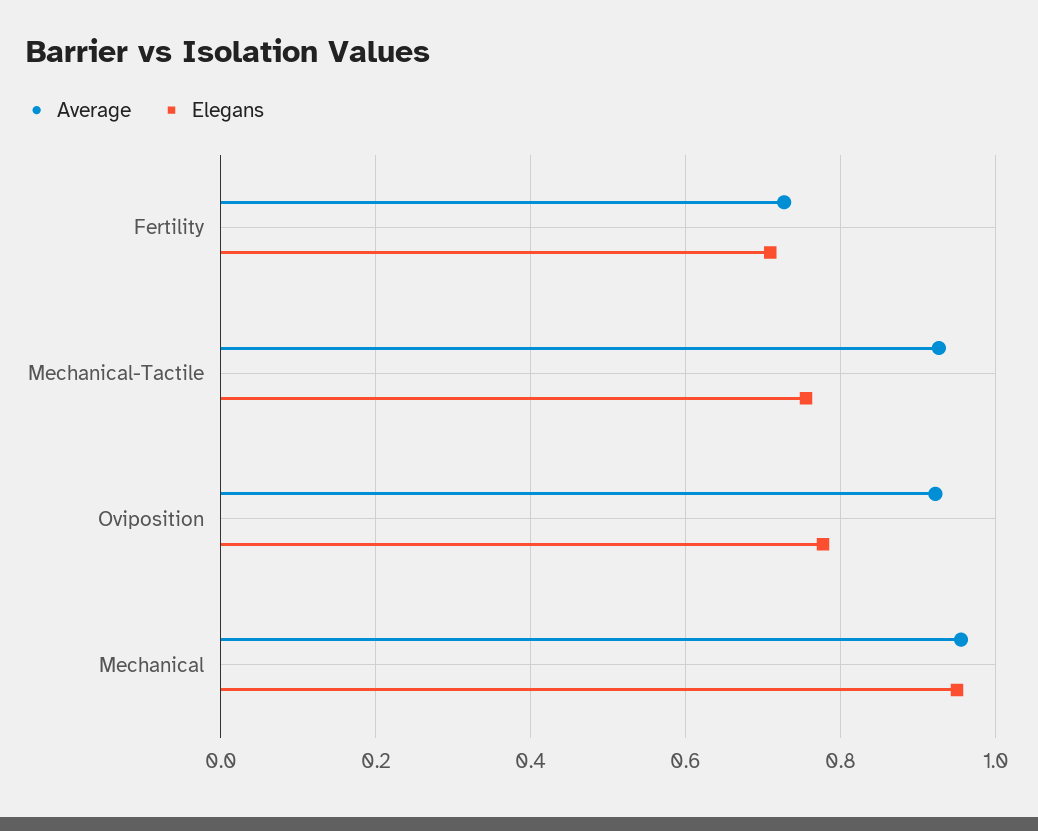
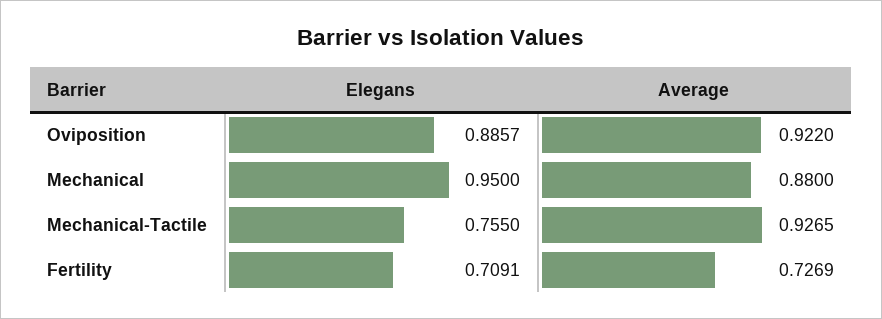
Elegans, Oviposition: 0.78 -> 0.8857
Average, Mechanical: 0.96 -> 0.88

